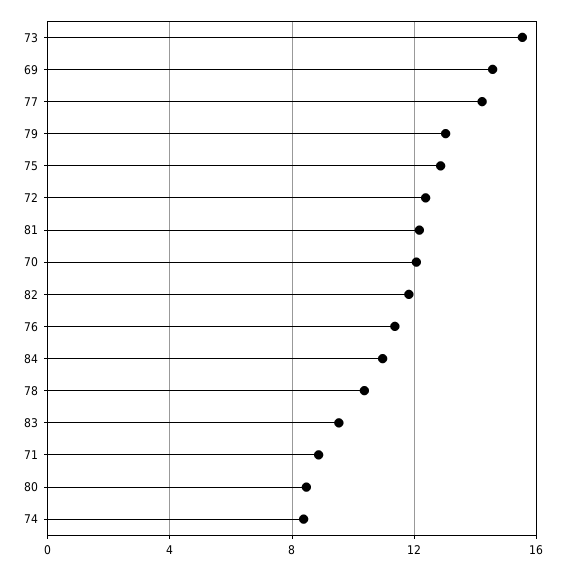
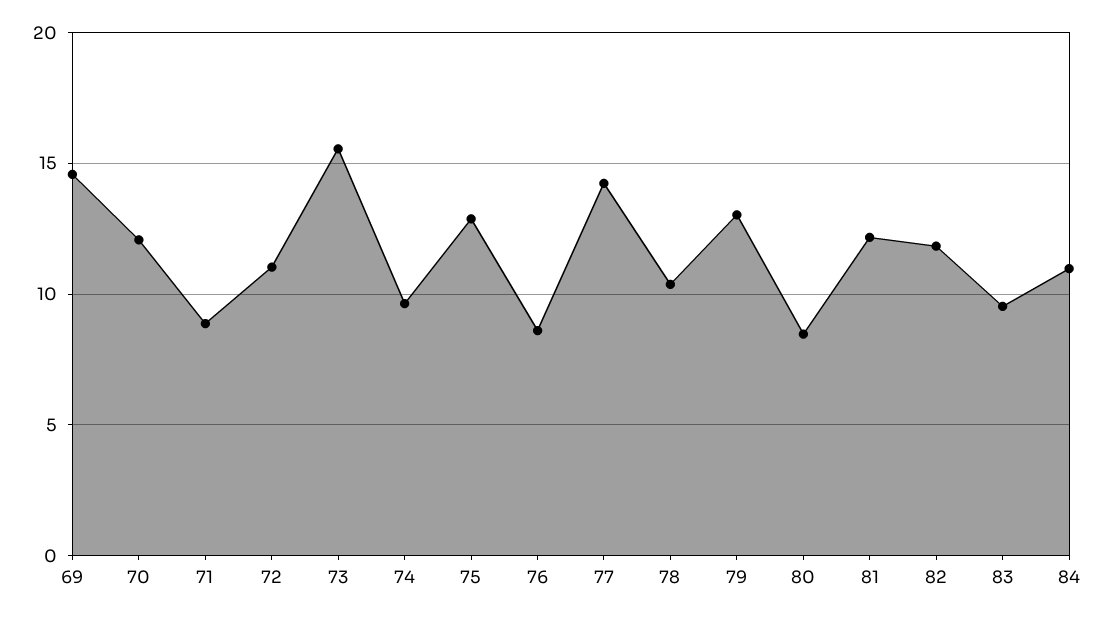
72: 12.5 -> 11
76: 11.5 -> 8.5
74: 8.5 -> 9.5

